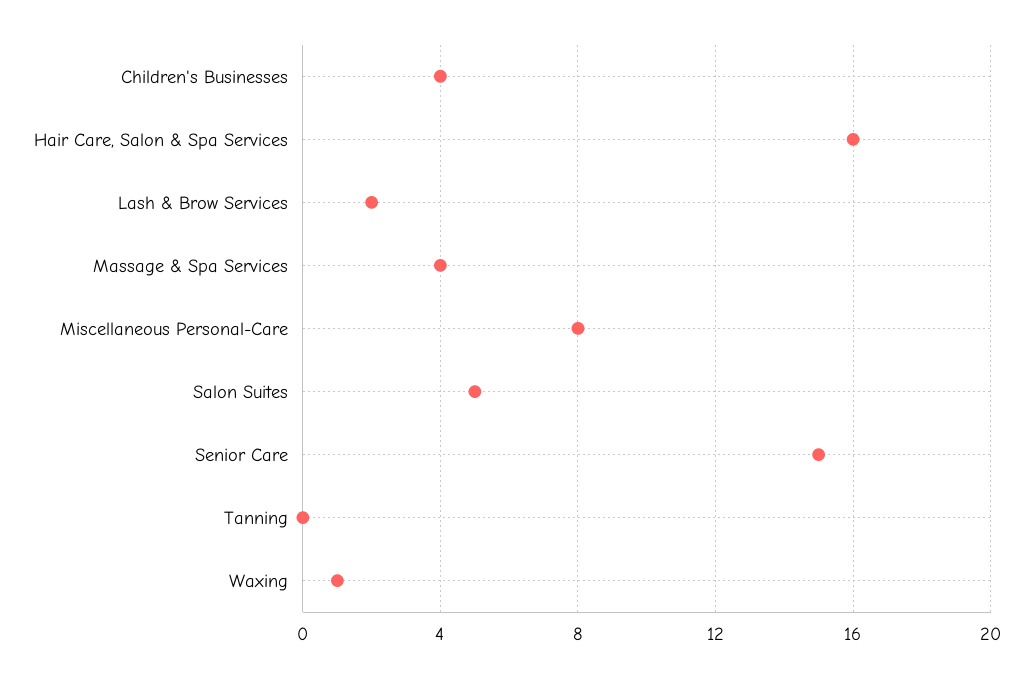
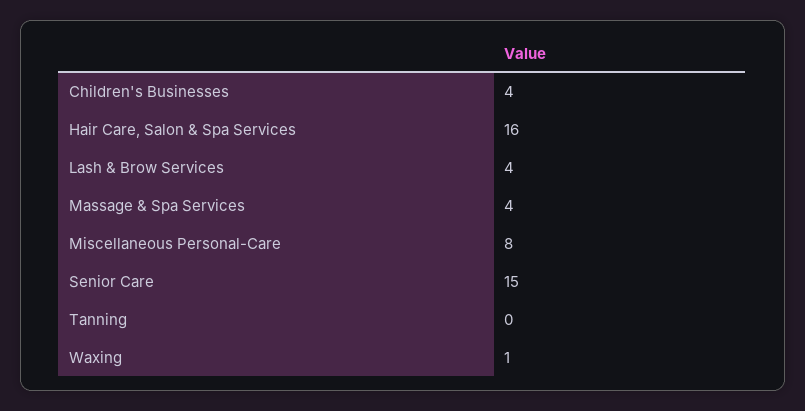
Lash & Brow Services: 2 -> 4
Salon Suites: 5 -> none

